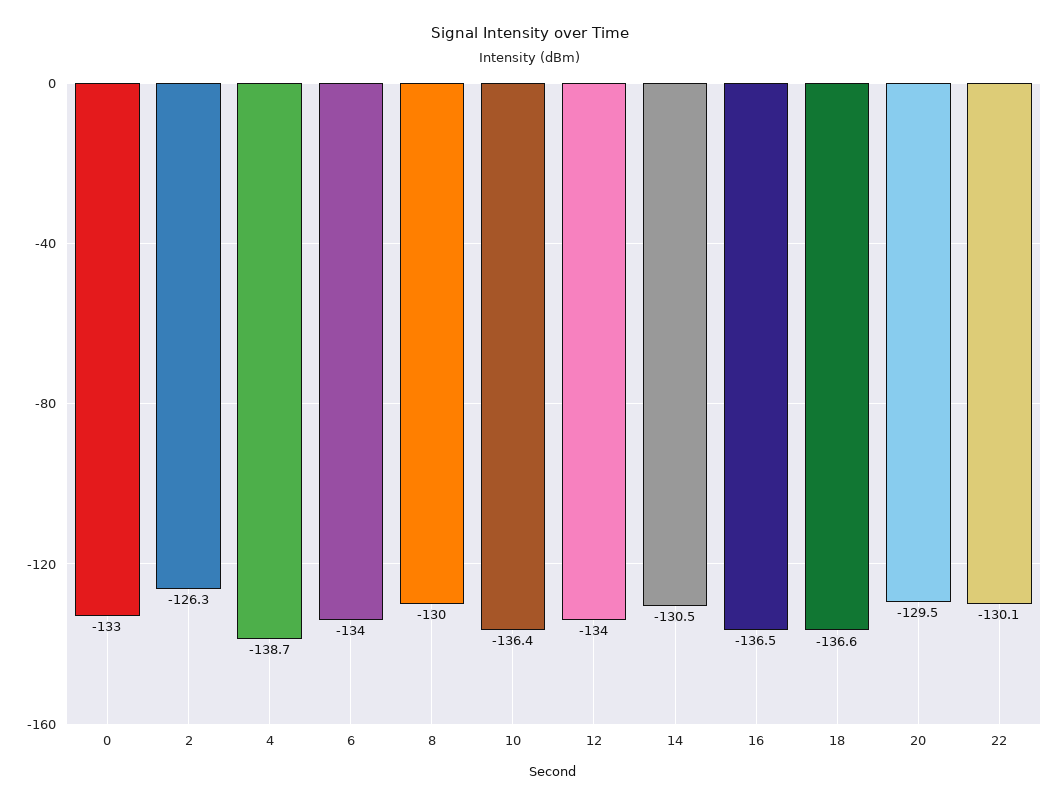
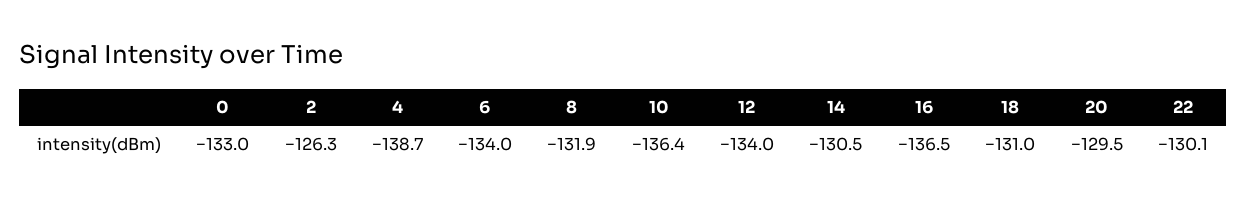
8: -130 -> -131.9
18: -136.6 -> -131

